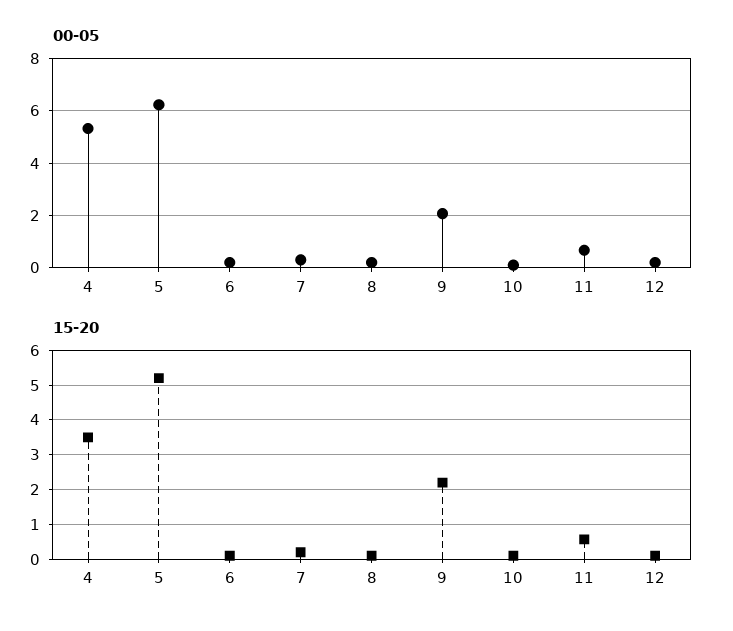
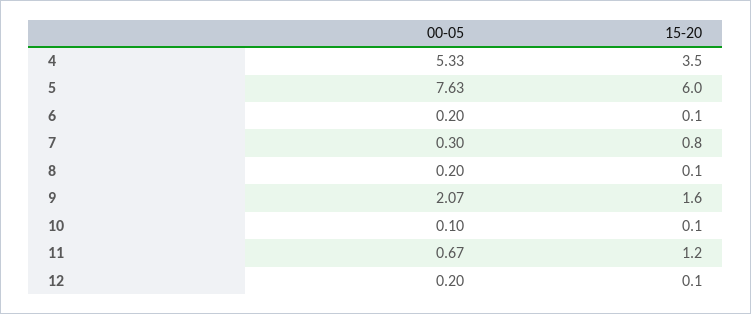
00-05, 5: 6.25 -> 7.63
15-20, 5: 5.2 -> 6
15-20, 7: 0.2 -> 0.8
15-20, 9: 2.2 -> 1.6
15-20, 11: 0.6 -> 1.2

